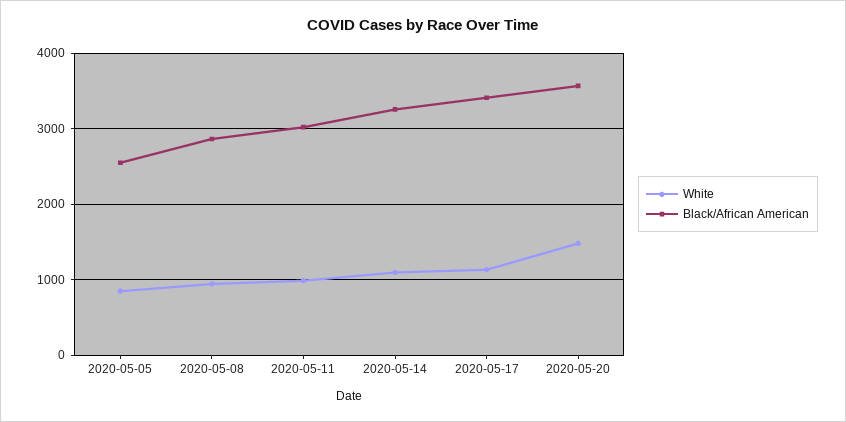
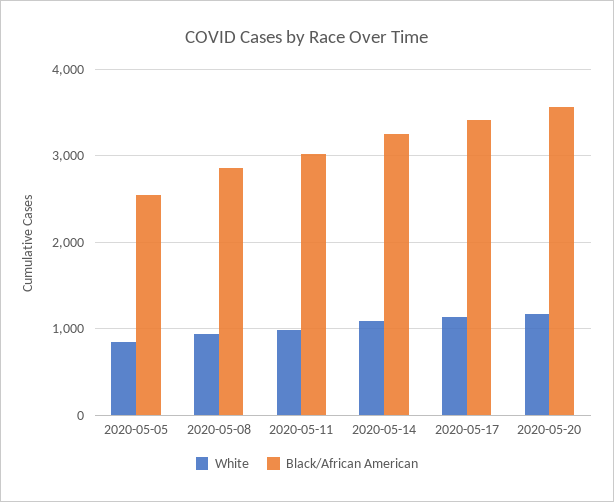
White, 2020-05-20: 1500 -> 1200

